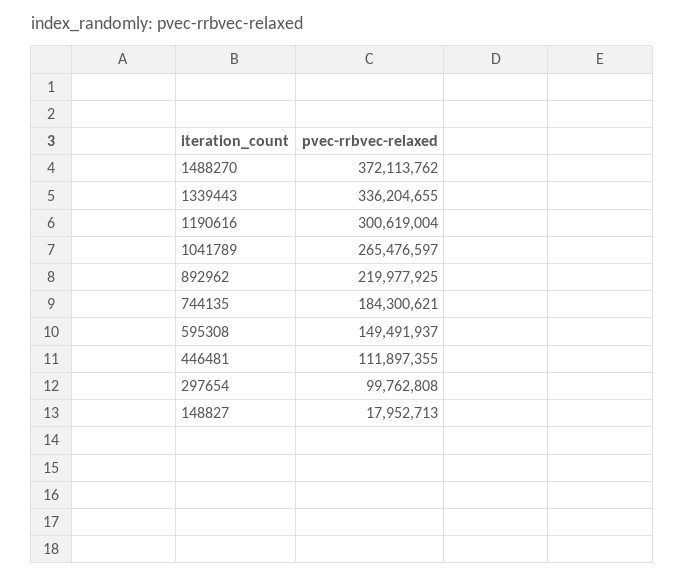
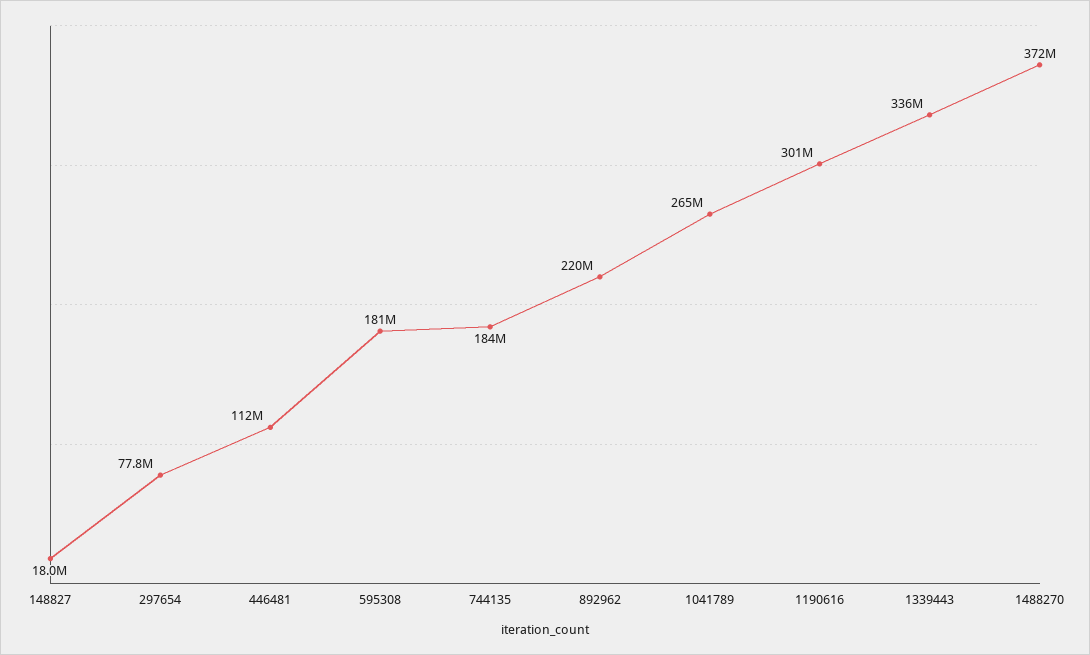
595308: 149491937 -> 181000000
297654: 99762808 -> 77800000

